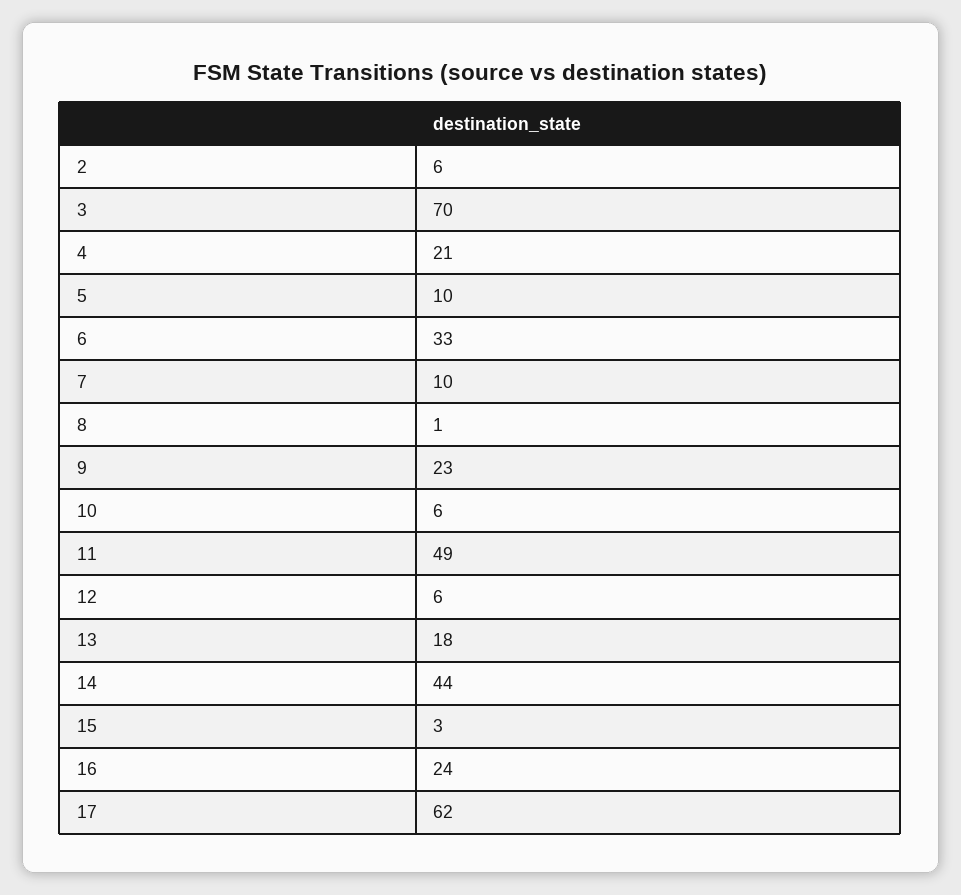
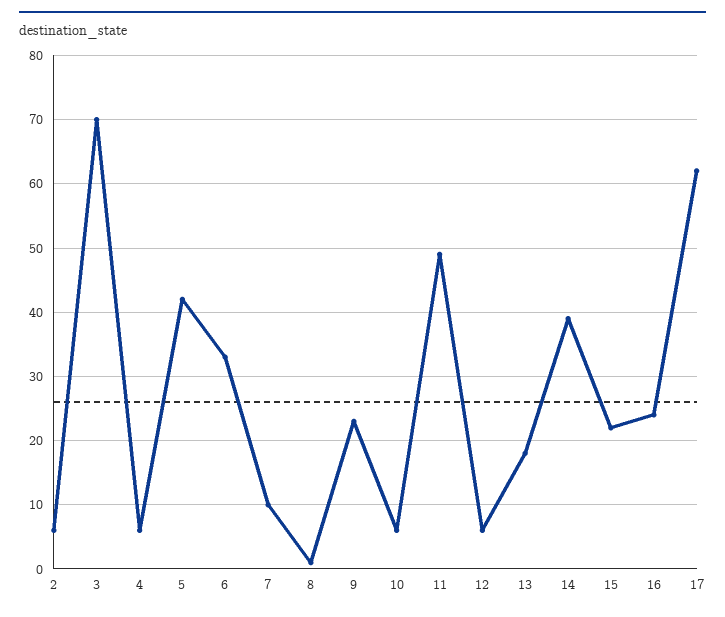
4: 21 -> 6
5: 10 -> 42
14: 44 -> 39
15: 3 -> 22

